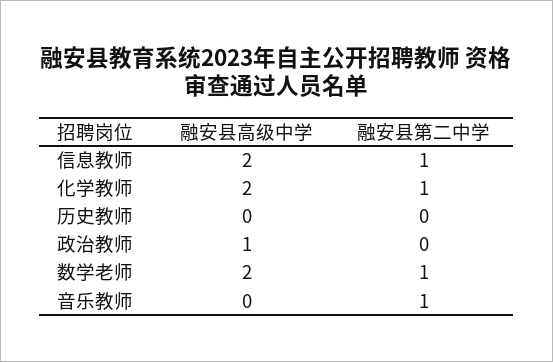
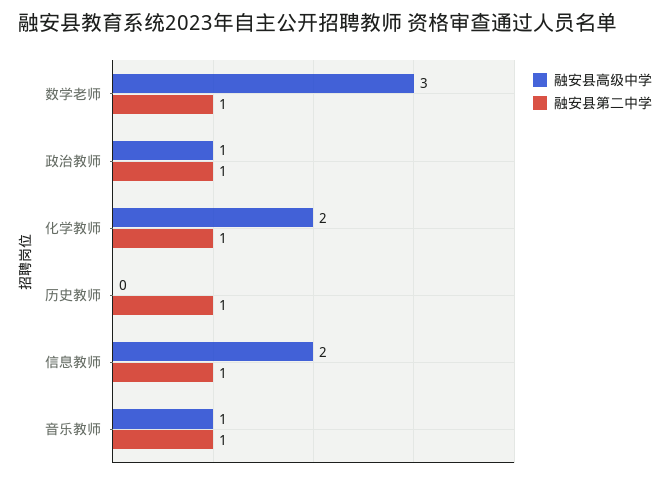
融安县第二中学, 历史教师: 0 -> 1
融安县第二中学, 政治教师: 0 -> 1
融安县高级中学, 数学老师: 2 -> 3
融安县高级中学, 音乐教师: 0 -> 1

